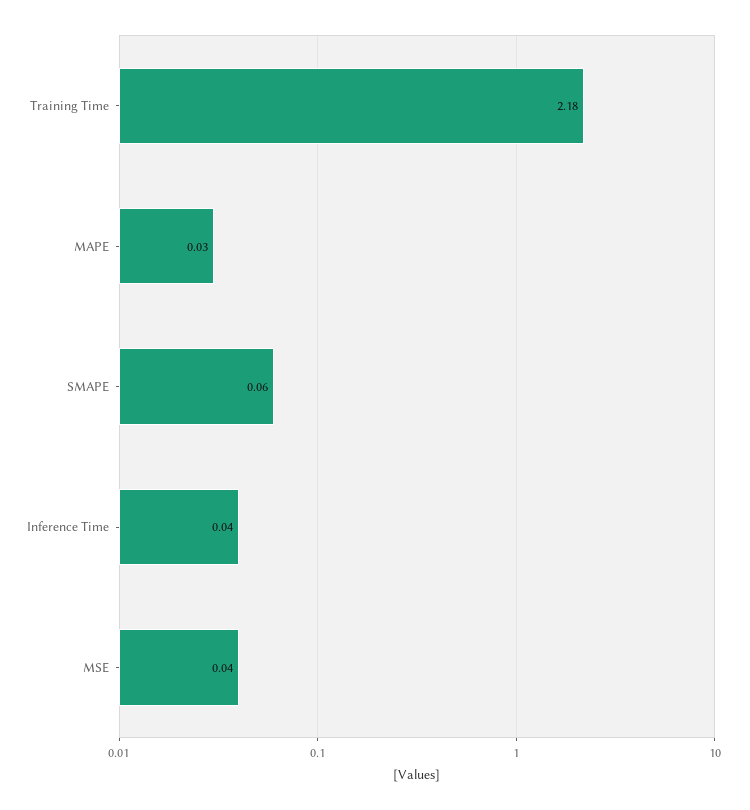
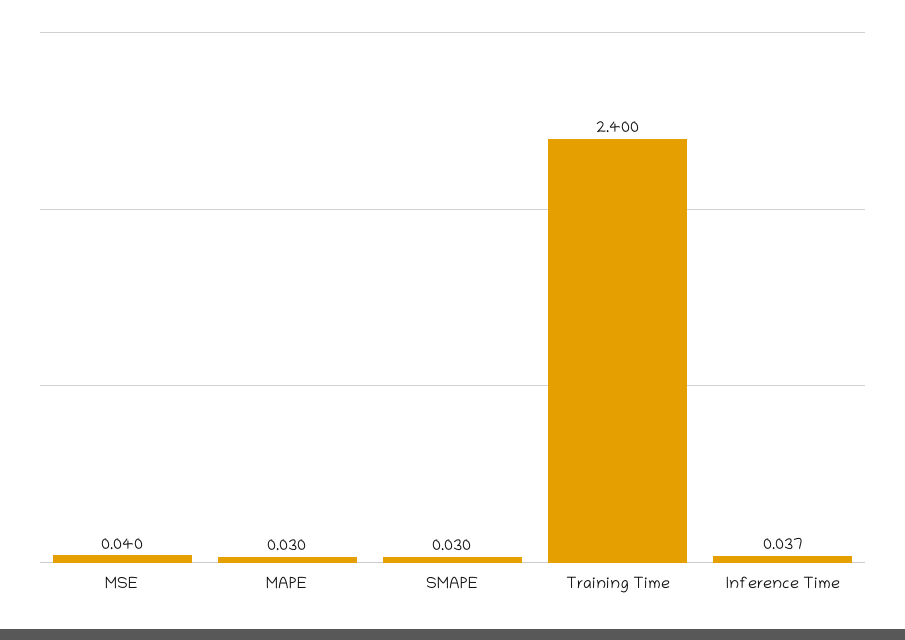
Training Time: 2.18 -> 2.4
SMAPE: 0.06 -> 0.03

